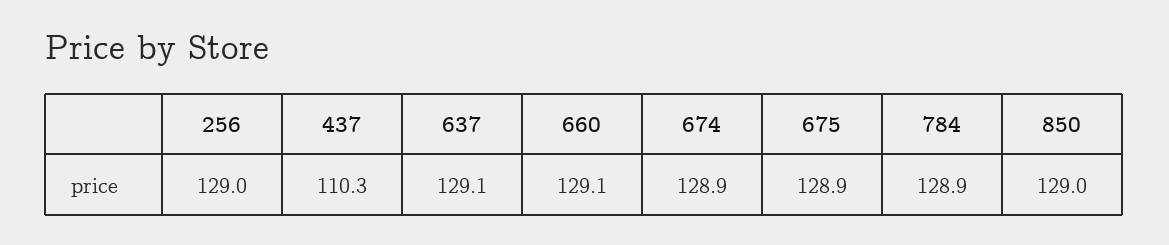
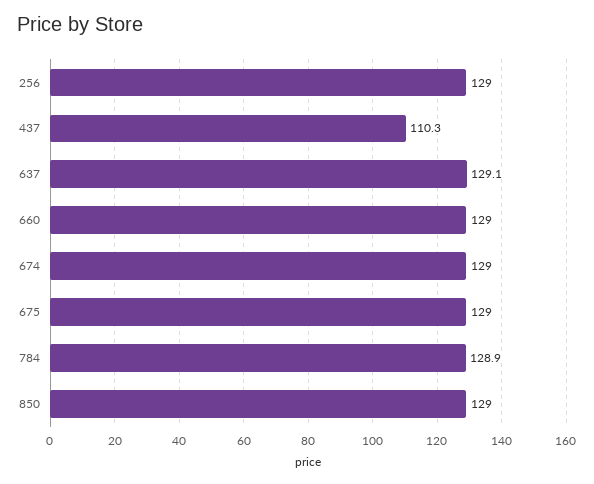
660: 129.1 -> 129
674: 128.9 -> 129
675: 128.9 -> 129

